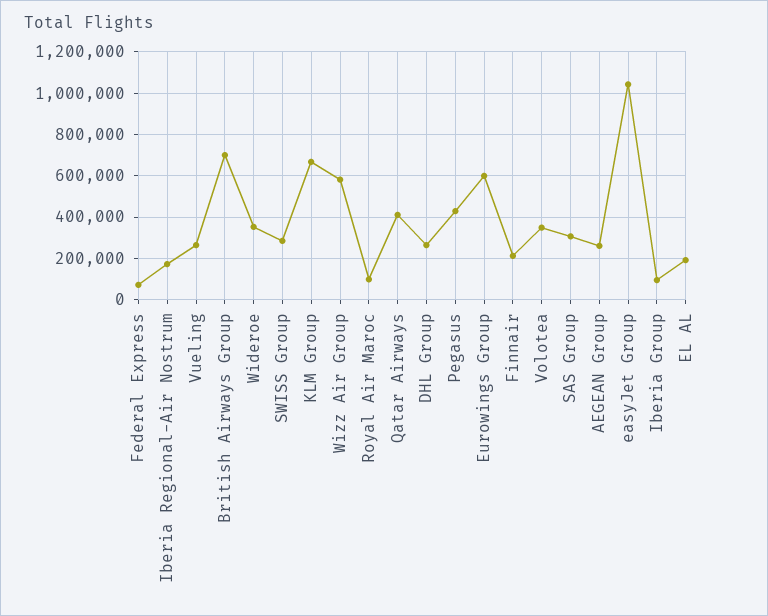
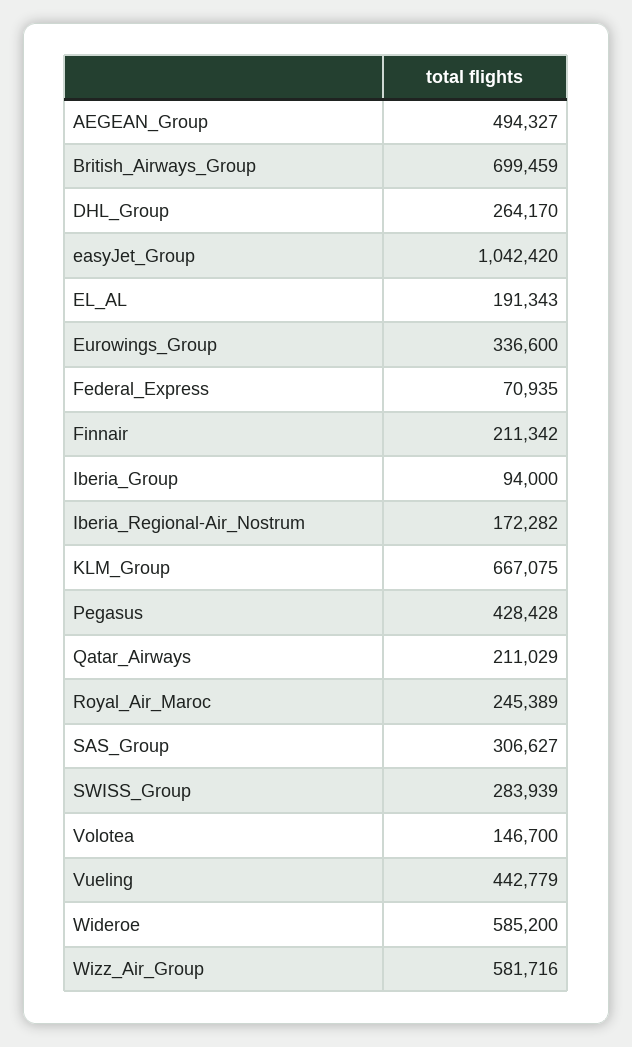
Vueling: 250000 -> 442779
Wideroe: 350000 -> 585200
Royal Air Maroc: 100000 -> 245389
Qatar Airways: 400000 -> 211029
Eurowings Group: 600000 -> 336600
Volotea: 350000 -> 146700
AEGEAN Group: 250000 -> 494327

